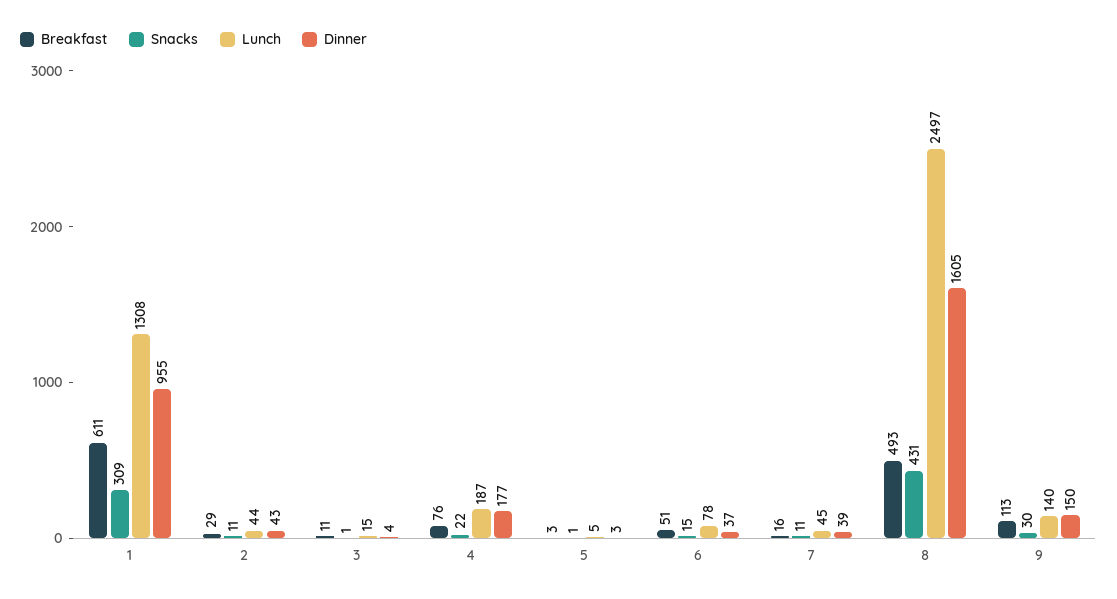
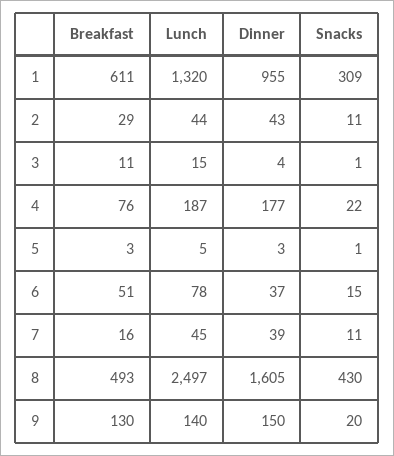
Lunch, 1: 1308 -> 1320
Snacks, 8: 431 -> 430
Breakfast, 9: 113 -> 130
Snacks, 9: 30 -> 20

